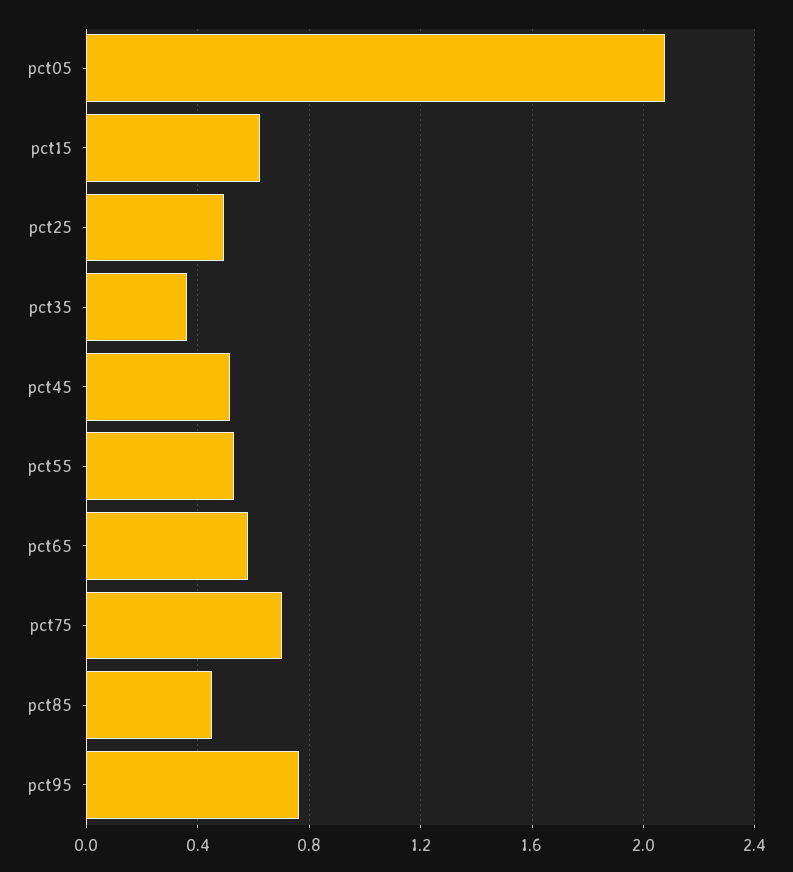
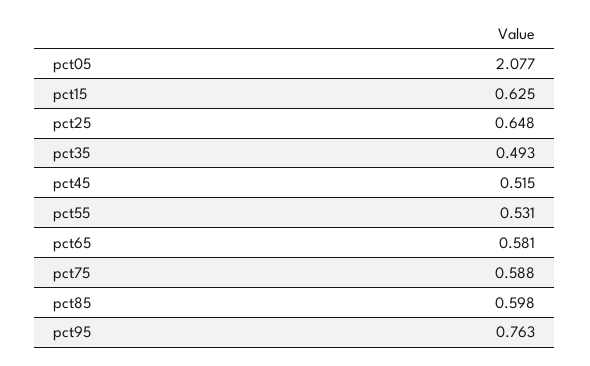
pct25: 0.5 -> 0.648
pct35: 0.35 -> 0.493
pct75: 0.7 -> 0.588
pct85: 0.45 -> 0.598

